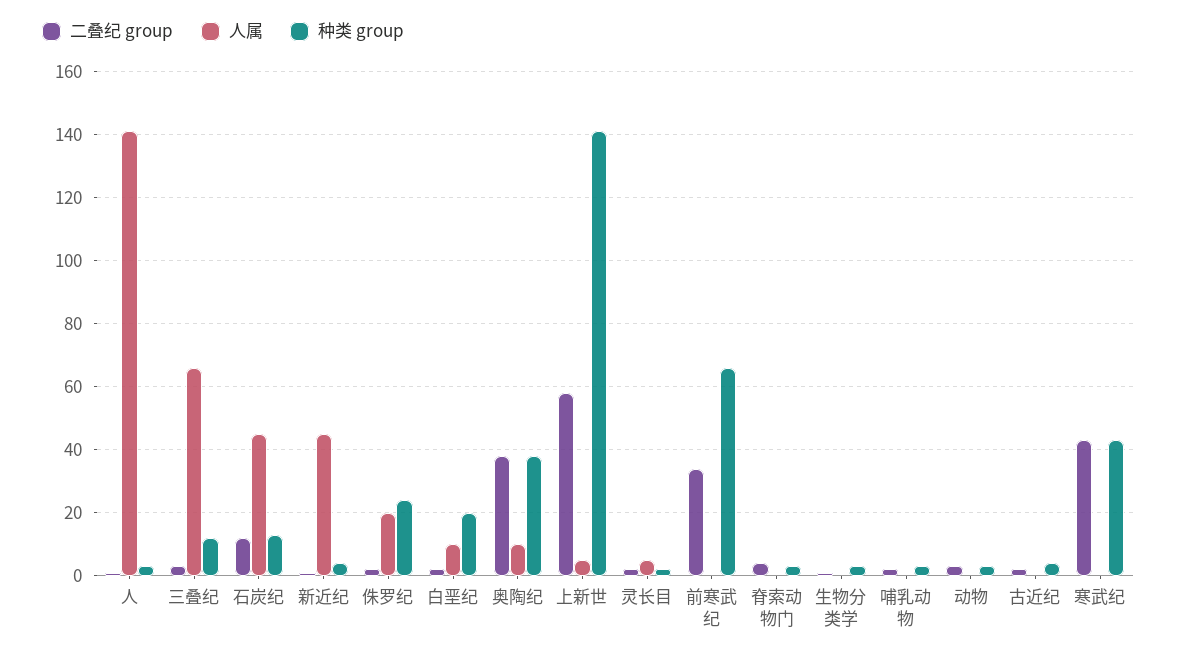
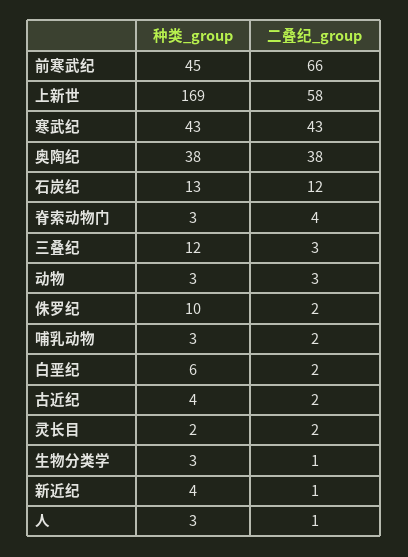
人属, 人: 140 -> none
人属, 三叠纪: 65 -> none
人属, 石炭纪: 45 -> none
人属, 新近纪: 45 -> none
人属, 侏罗纪: 20 -> none
种类 group, 侏罗纪: 25 -> 10
人属, 白垩纪: 10 -> none
种类 group, 白垩纪: 20 -> 6
人属, 奥陶纪: 10 -> none
人属, 上新世: 5 -> none
种类 group, 上新世: 140 -> 169
人属, 灵长目: 5 -> none
二叠纪 group, 前寒武纪: 35 -> 66
人属, 前寒武纪: 0 -> none
种类 group, 前寒武纪: 65 -> 45
人属, 脊索动物门: 0 -> none
人属, 生物分类学: 0 -> none
人属, 哺乳动物: 0 -> none
人属, 动物: 0 -> none
人属, 古近纪: 0 -> none
人属, 寒武纪: 0 -> none

